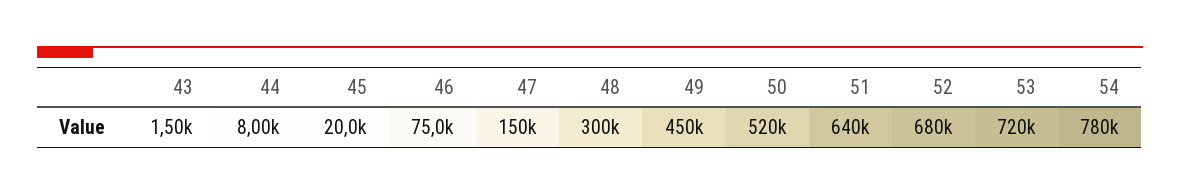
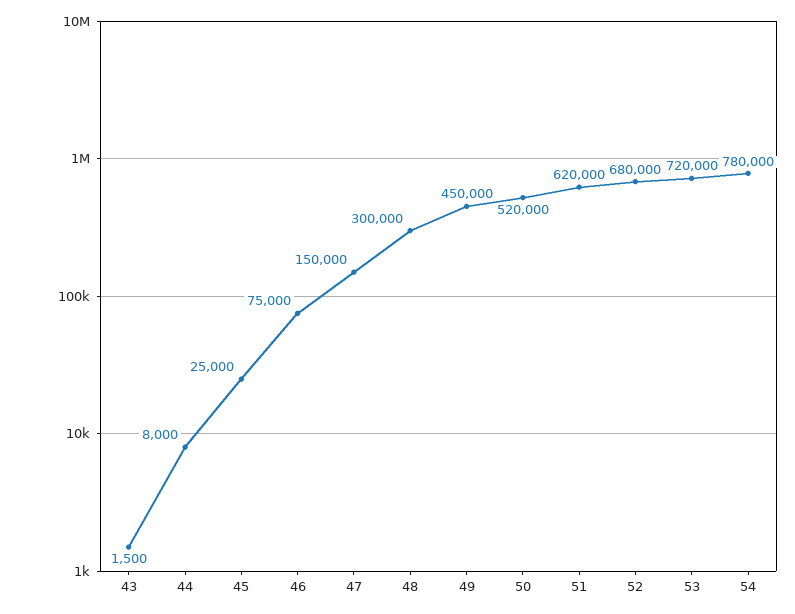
45: 20000 -> 25000
51: 640000 -> 620000

